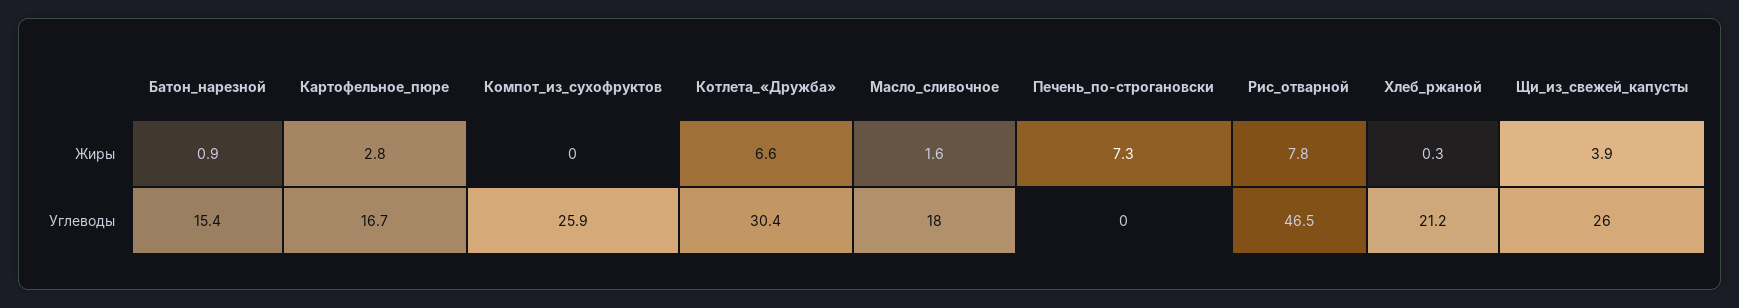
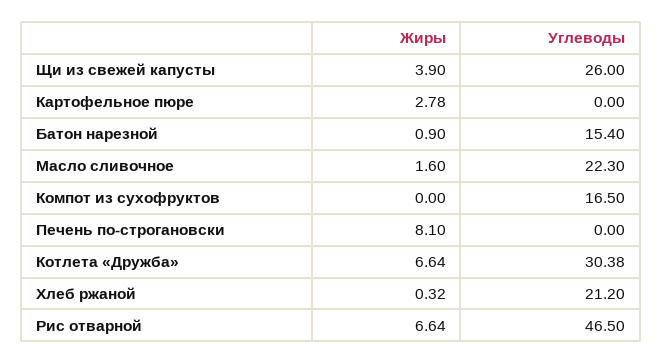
Печень_по-строгановски, Жиры: 7.3 -> 8.1
Рис_отварной, Жиры: 7.8 -> 6.64
Картофельное_пюре, Углеводы: 16.7 -> 0
Компот_из_сухофруктов, Углеводы: 25.9 -> 16.5
Масло_сливочное, Углеводы: 18 -> 22.3

